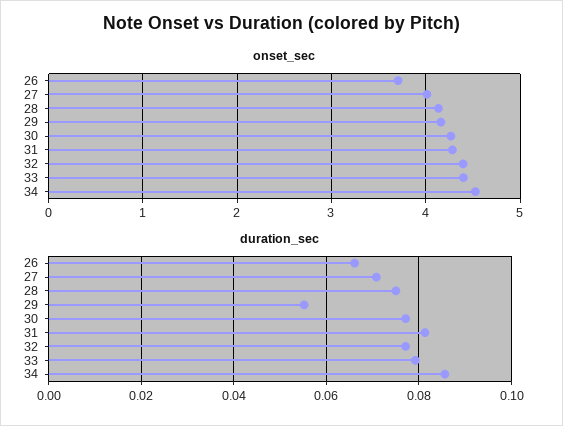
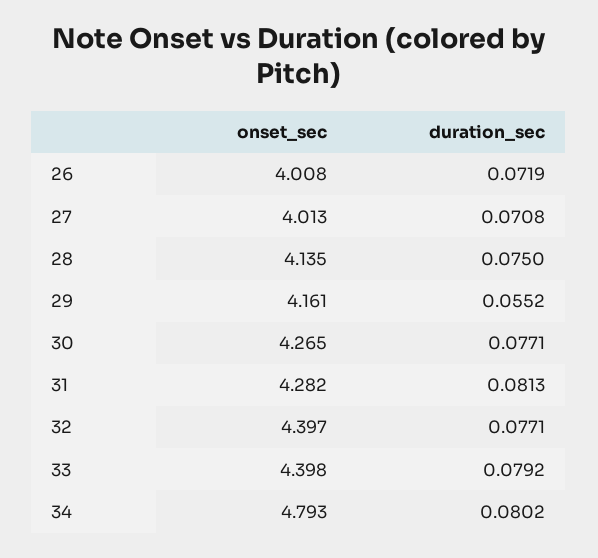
onset_sec, 26: 3.7 -> 4.008
onset_sec, 34: 4.5 -> 4.793
duration_sec, 26: 0.066 -> 0.0719
duration_sec, 34: 0.086 -> 0.0802

